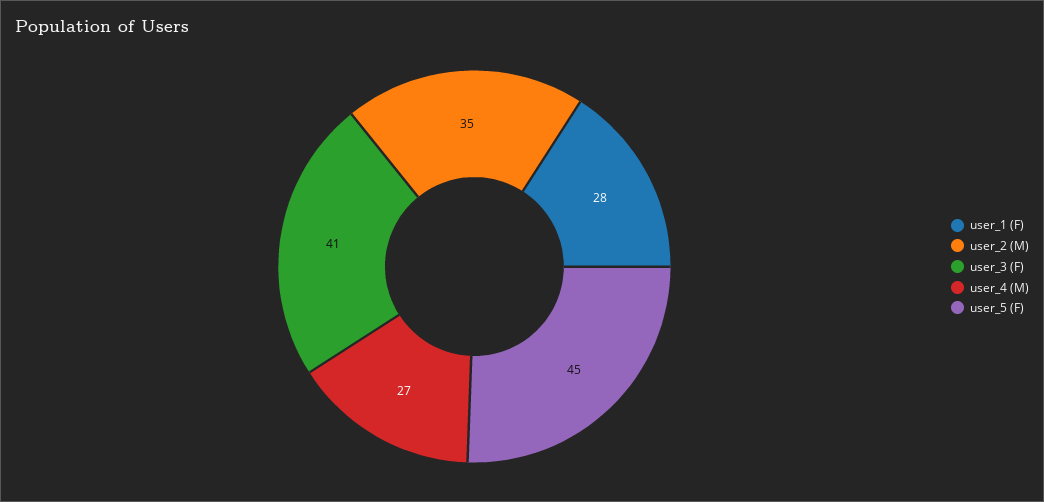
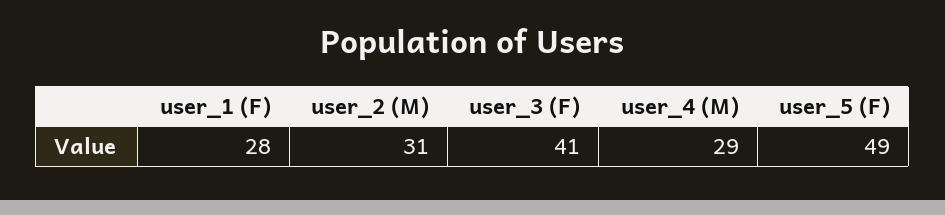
user_2 (M): 35 -> 31
user_4 (M): 27 -> 29
user_5 (F): 45 -> 49

